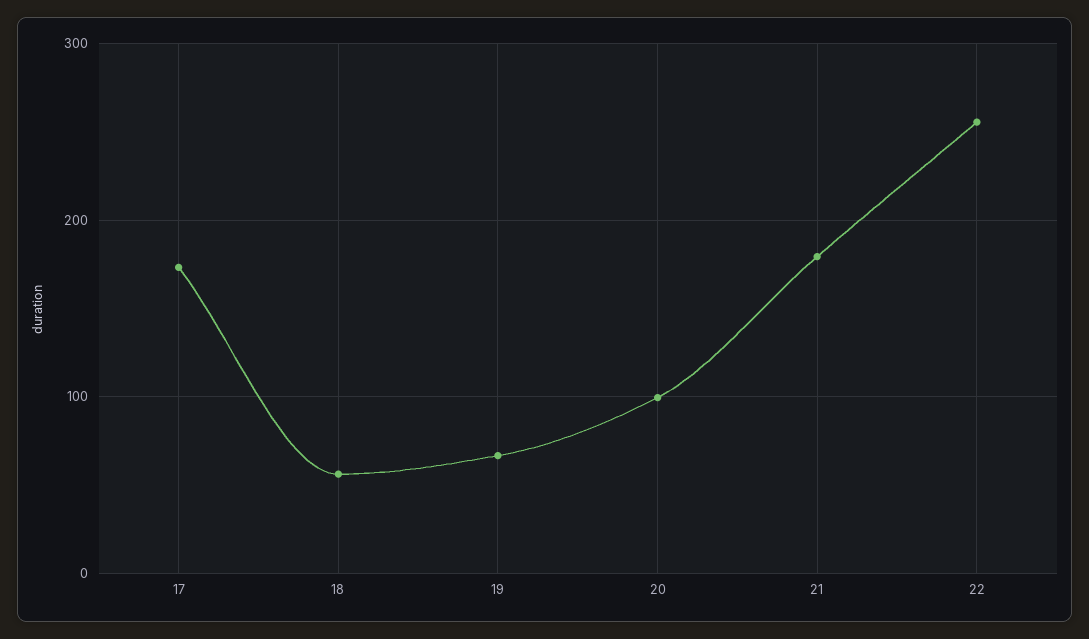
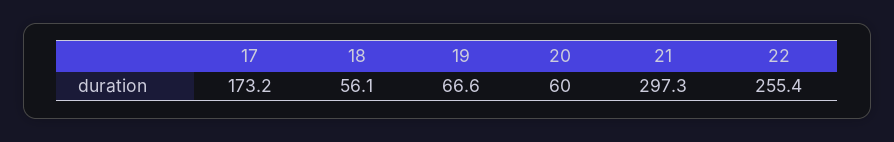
20: 100 -> 60
21: 180 -> 297.3

